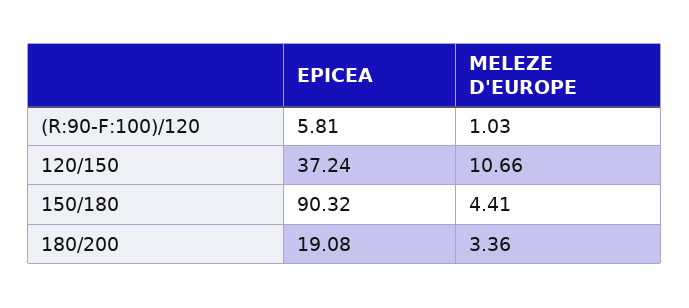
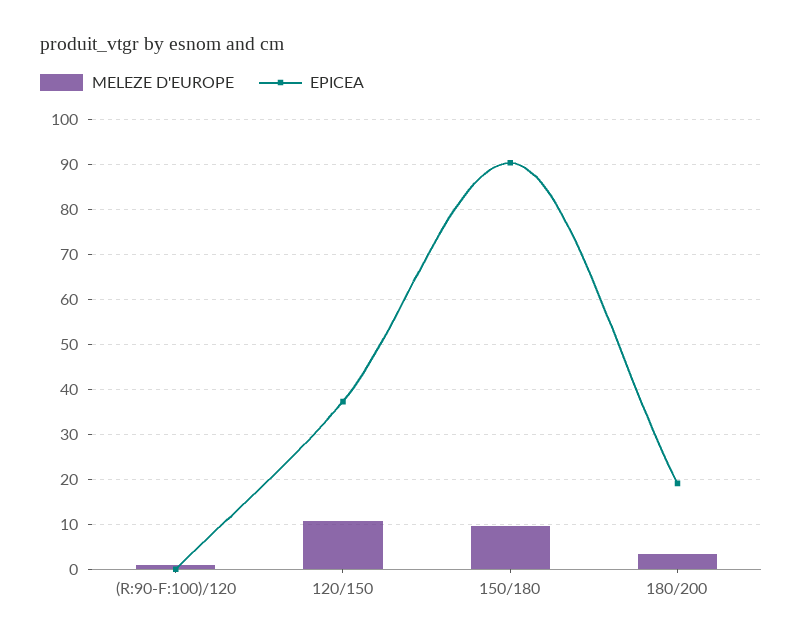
EPICEA, (R:90-F:100)/120: 5.81 -> 0
MELEZE D'EUROPE, 150/180: 4.41 -> 10

